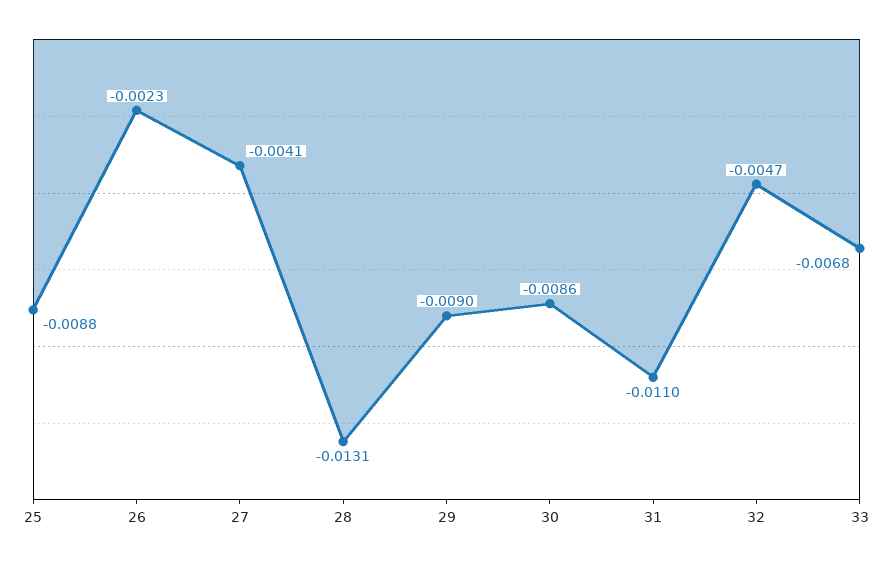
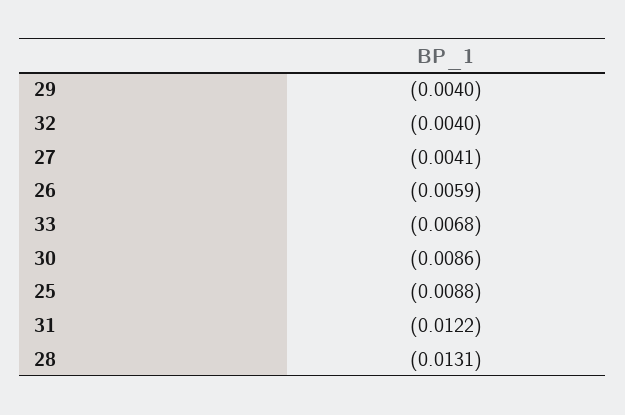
26: -0.0023 -> -0.0059
29: -0.009 -> -0.004
31: -0.011 -> -0.0122
32: -0.0047 -> -0.004

